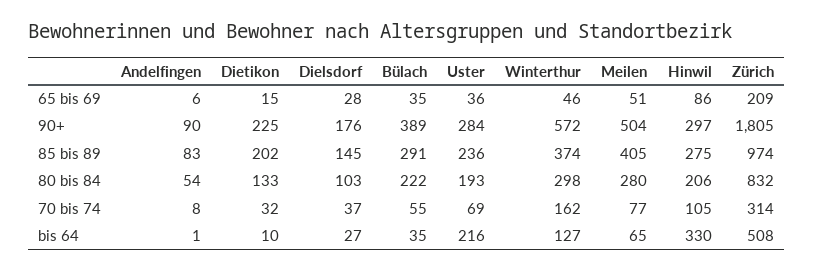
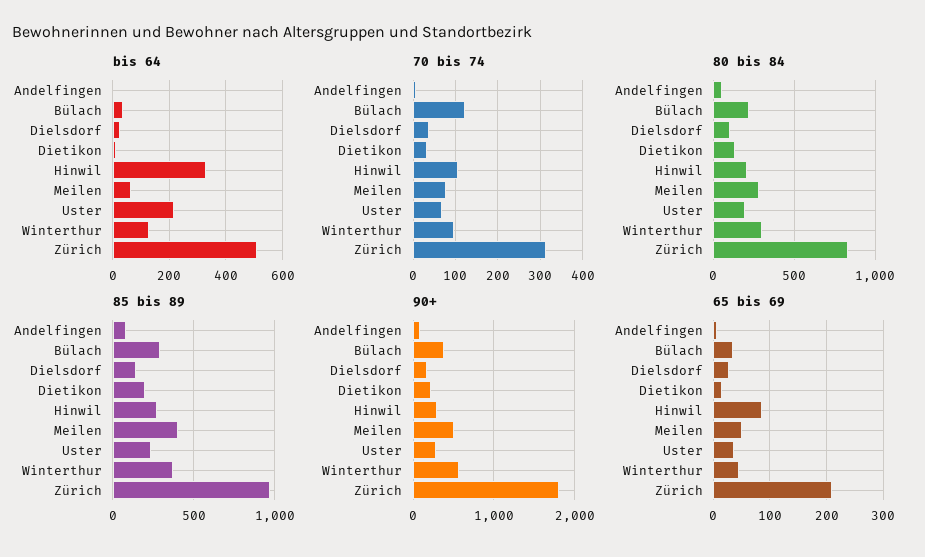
70 bis 74, Bülach: 55 -> 120
70 bis 74, Winterthur: 162 -> 100

